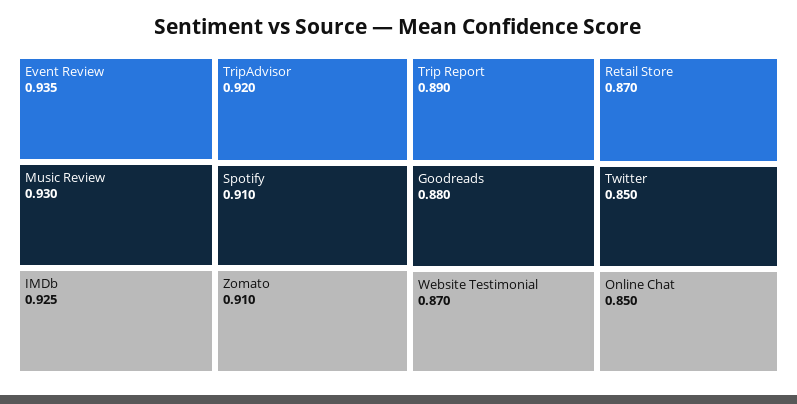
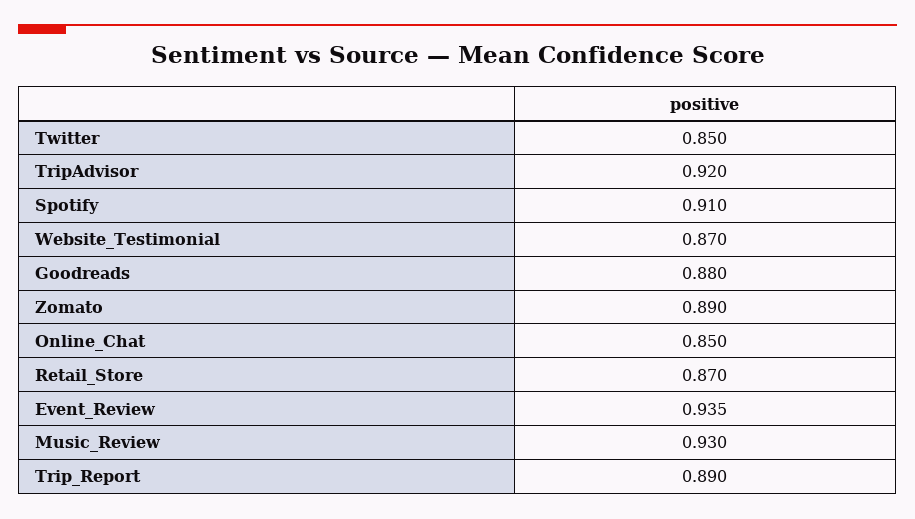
IMDb: 0.925 -> none
Zomato: 0.91 -> 0.89

